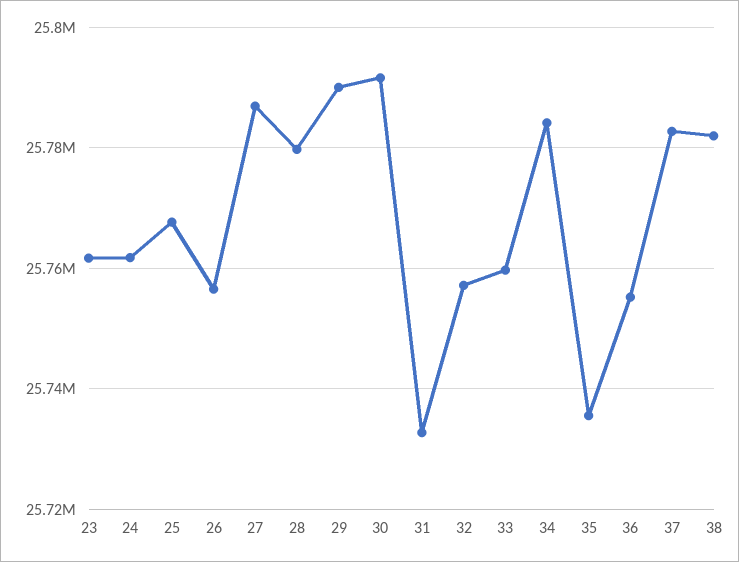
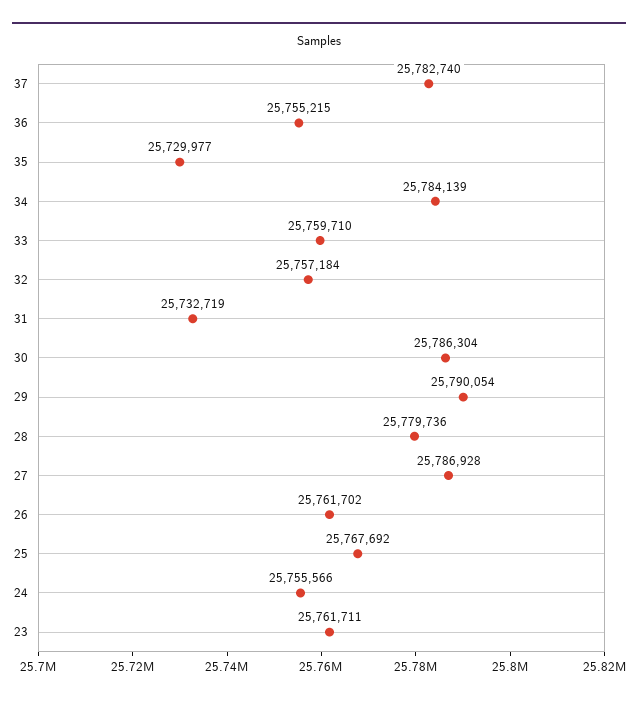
24: 25762000 -> 25755566
26: 25756000 -> 25761702
30: 25792000 -> 25786304
35: 25736000 -> 25729977
38: 25782000 -> none

